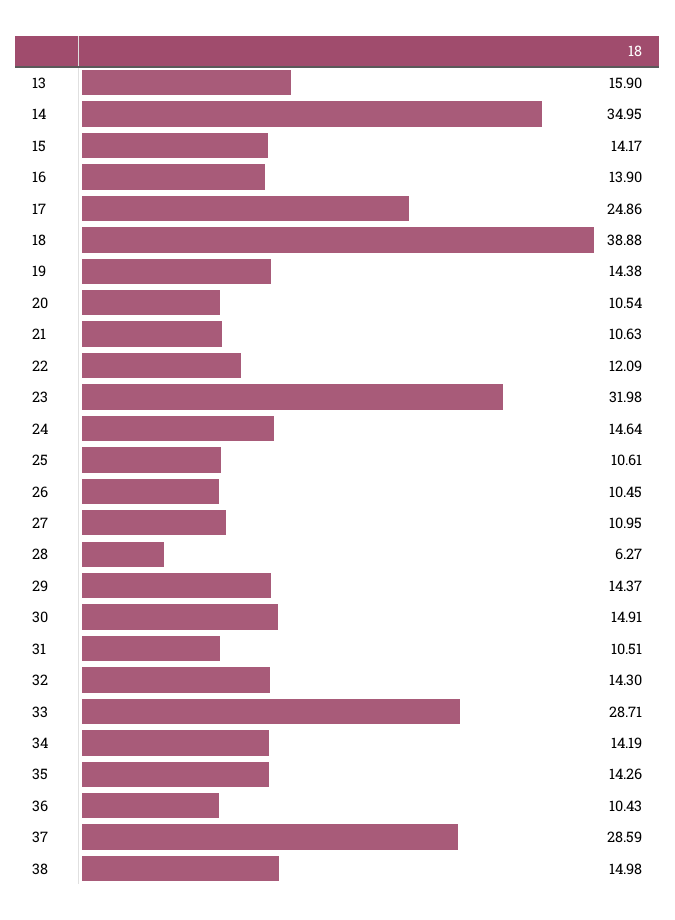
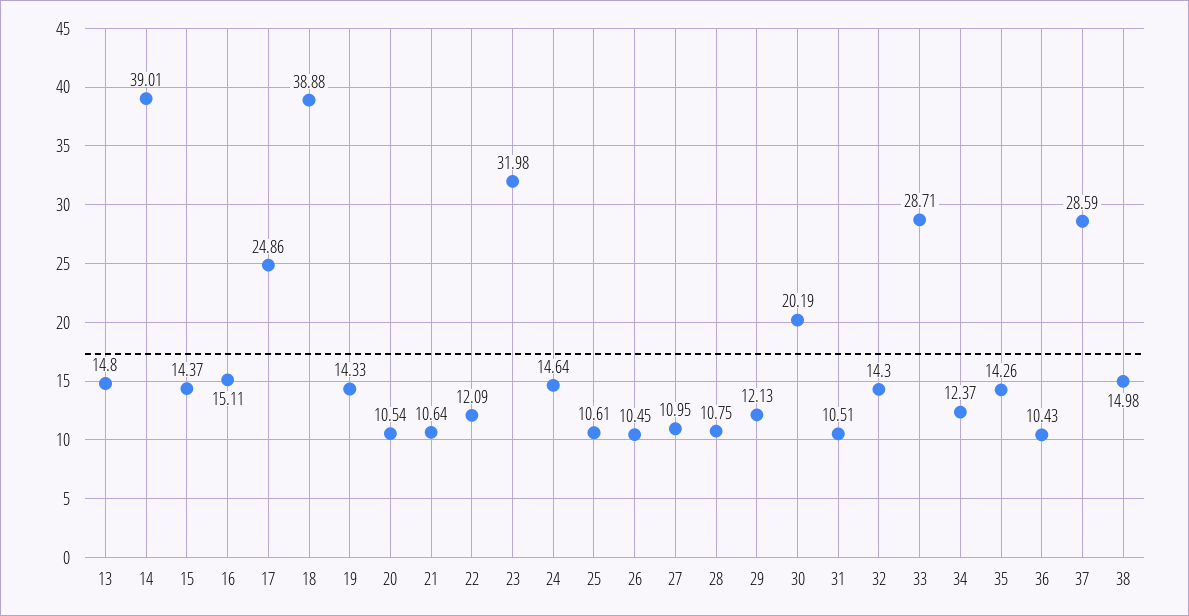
13: 15.9 -> 14.8
14: 34.95 -> 39.01
15: 14.17 -> 14.37
16: 13.9 -> 15.11
19: 14.38 -> 14.33
21: 10.63 -> 10.64
28: 6.27 -> 10.75
29: 14.37 -> 12.13
30: 14.91 -> 20.19
34: 14.19 -> 12.37

